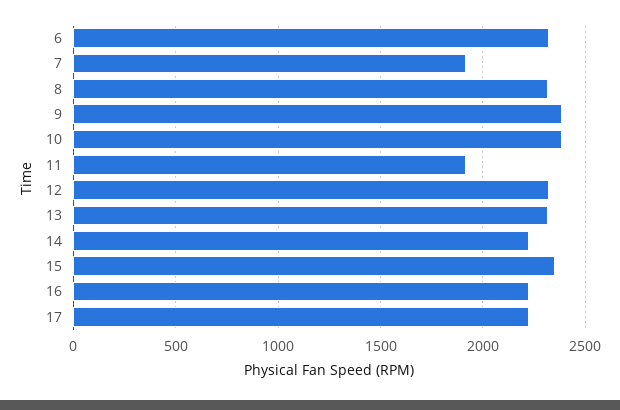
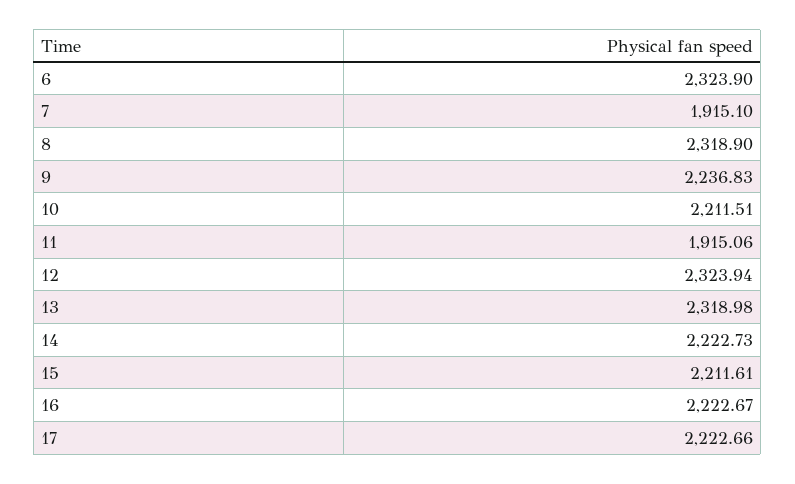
9: 2400 -> 2236.83
10: 2400 -> 2211.51
15: 2350 -> 2211.61

